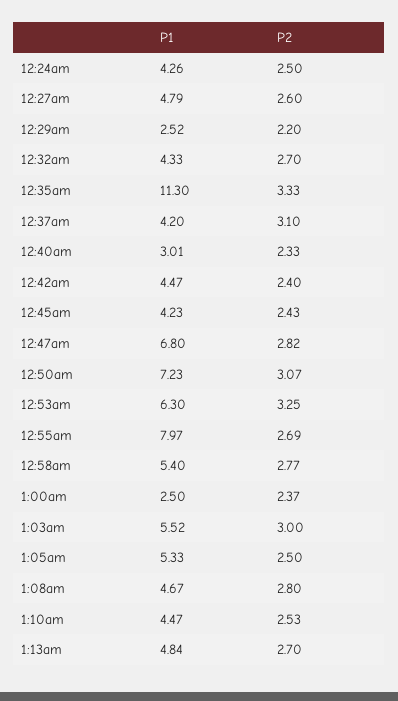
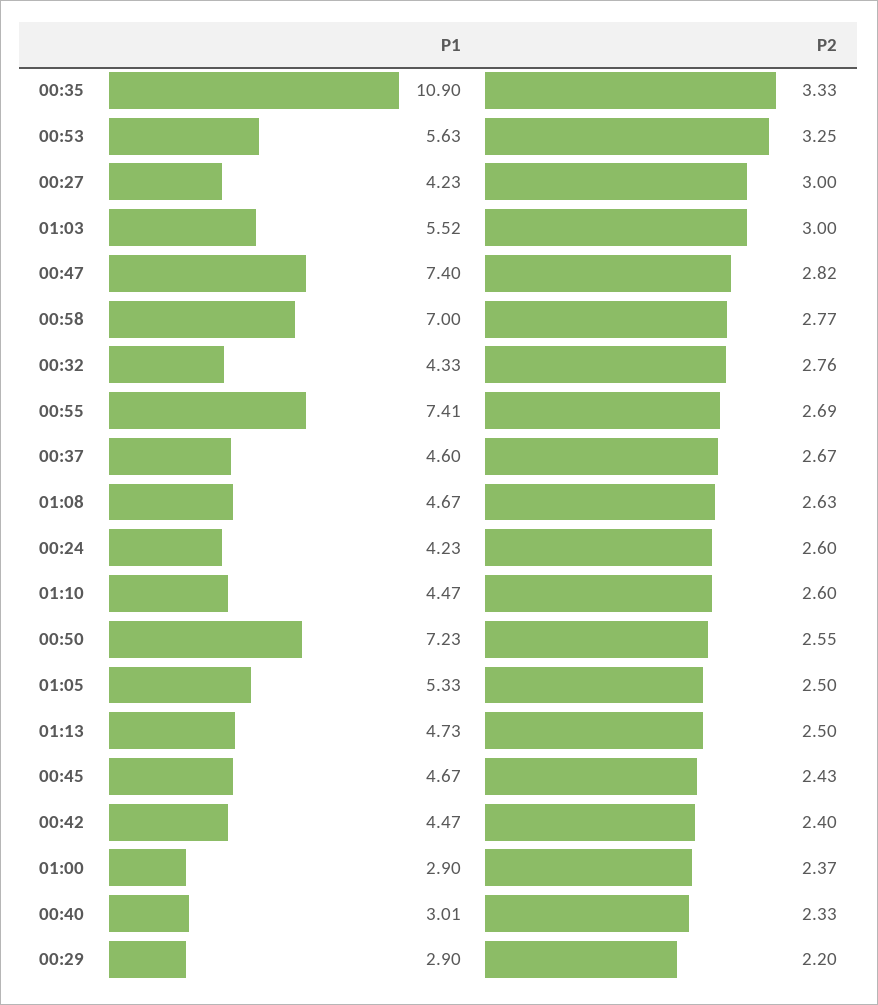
P1, 12:24am: 4.26 -> 4.23
P2, 12:24am: 2.5 -> 2.6
P1, 12:27am: 4.79 -> 4.23
P2, 12:27am: 2.6 -> 3
P1, 12:29am: 2.52 -> 2.9
P2, 12:32am: 2.7 -> 2.76
P1, 12:35am: 11.3 -> 10.9
P1, 12:37am: 4.2 -> 4.6
P2, 12:37am: 3.1 -> 2.67
P1, 12:45am: 4.23 -> 4.67
P1, 12:47am: 6.8 -> 7.4
P2, 12:50am: 3.07 -> 2.55
P1, 12:53am: 6.3 -> 5.63
P1, 12:55am: 7.97 -> 7.41
P1, 12:58am: 5.4 -> 7
P1, 1:00am: 2.5 -> 2.9
P2, 1:08am: 2.8 -> 2.63
P2, 1:10am: 2.53 -> 2.6
P1, 1:13am: 4.84 -> 4.73
P2, 1:13am: 2.7 -> 2.5

